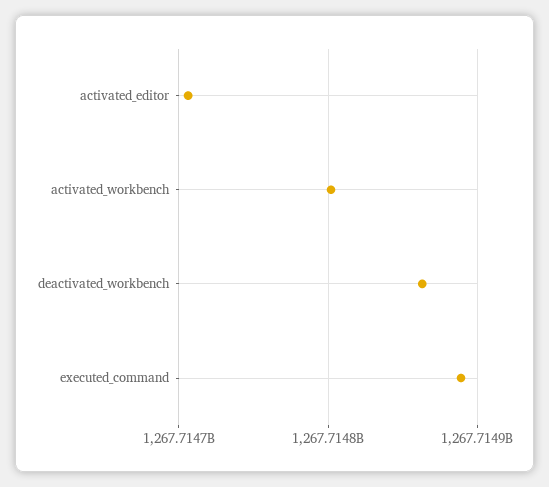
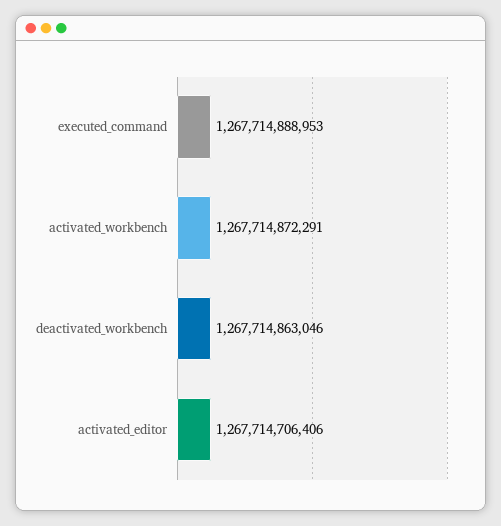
activated_workbench: 1267714800000 -> 1267714872291

